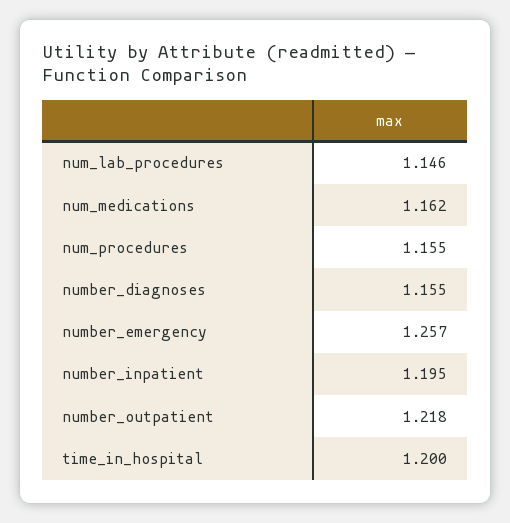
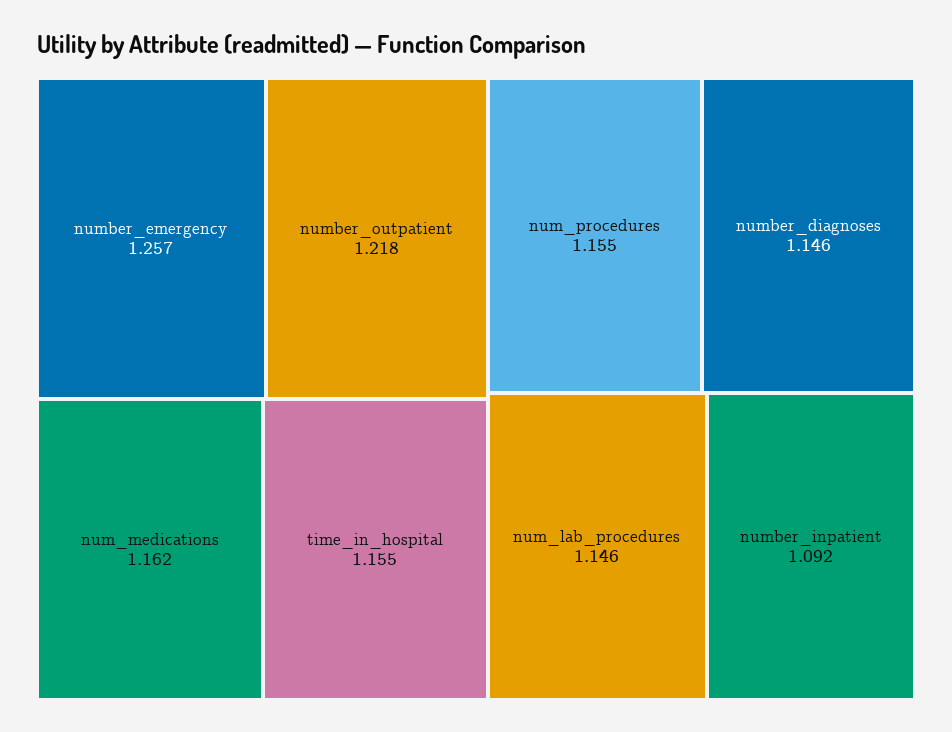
number_diagnoses: 1.155 -> 1.146
number_inpatient: 1.195 -> 1.092
time_in_hospital: 1.2 -> 1.155

